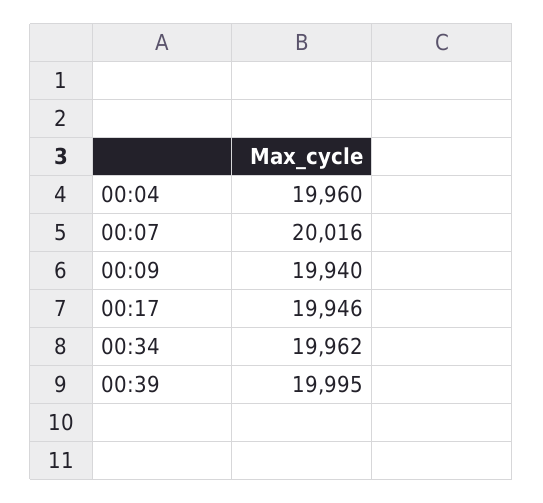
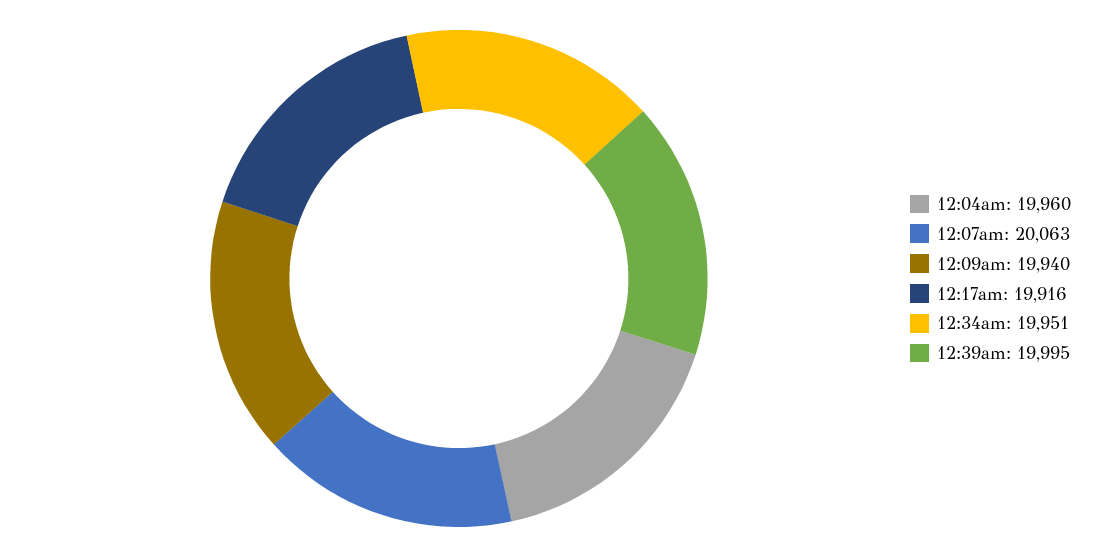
00:07: 20016 -> 20063
00:17: 19946 -> 19916
00:34: 19962 -> 19951

